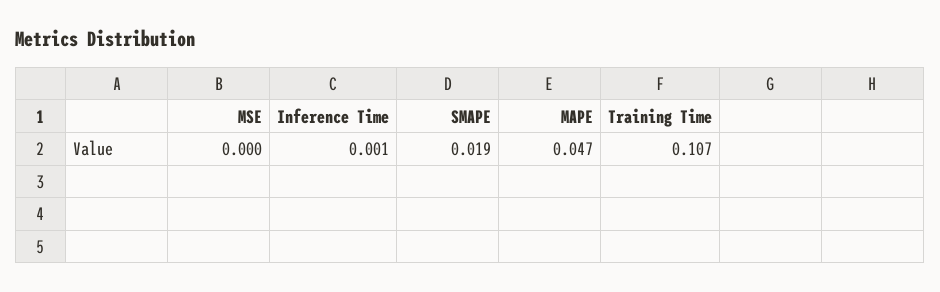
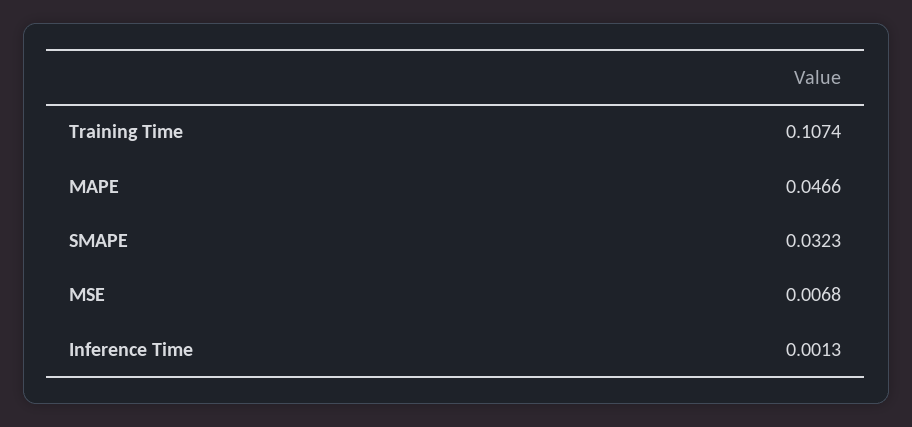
MSE: 0 -> 0.0068
SMAPE: 0.019 -> 0.0323

